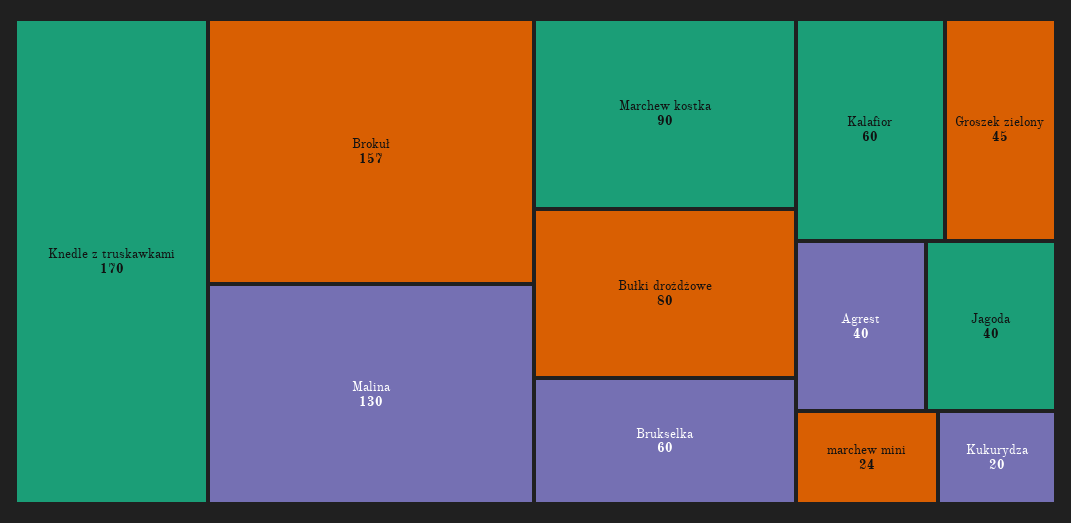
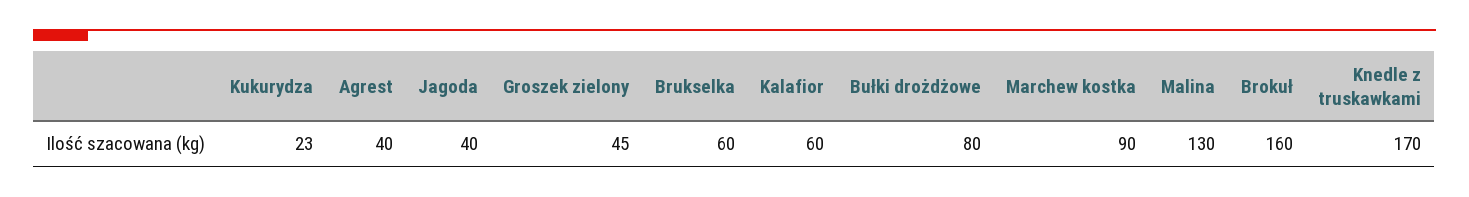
Brokuł: 157 -> 160
marchew mini: 24 -> none
Kukurydza: 20 -> 23

